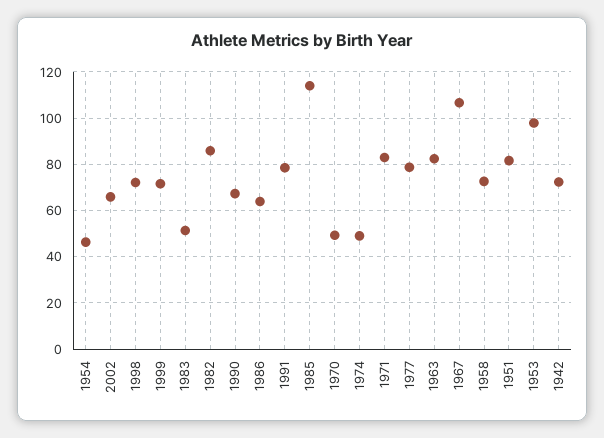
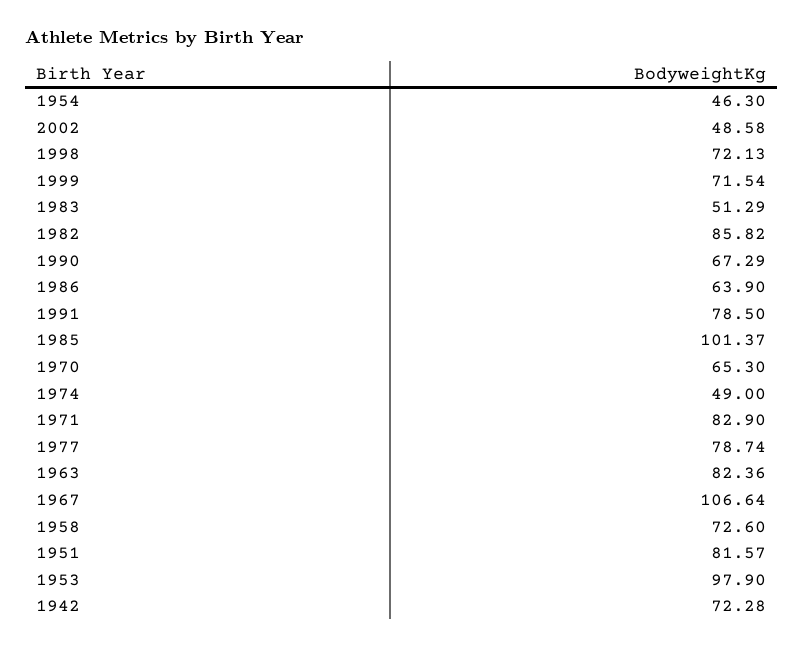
2002: 65 -> 48.58
1985: 115 -> 101.37
1970: 50 -> 65.3

